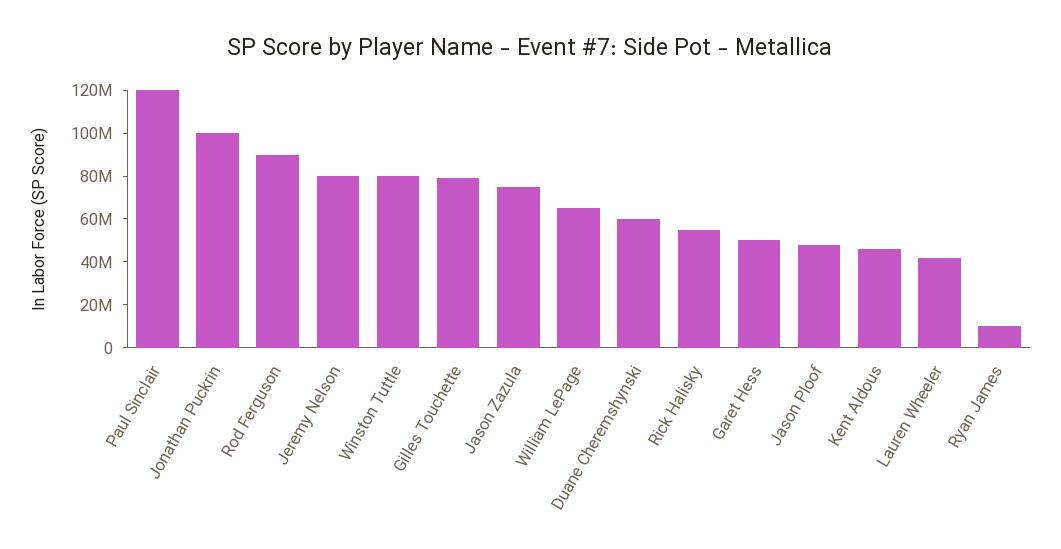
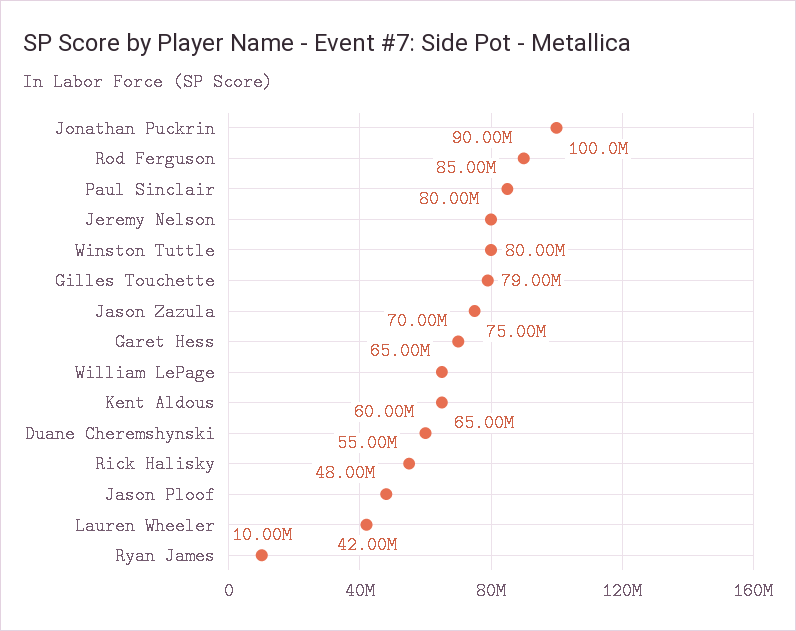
Paul Sinclair: 120000000 -> 85000000
Garet Hess: 50000000 -> 70000000
Kent Aldous: 45000000 -> 65000000

